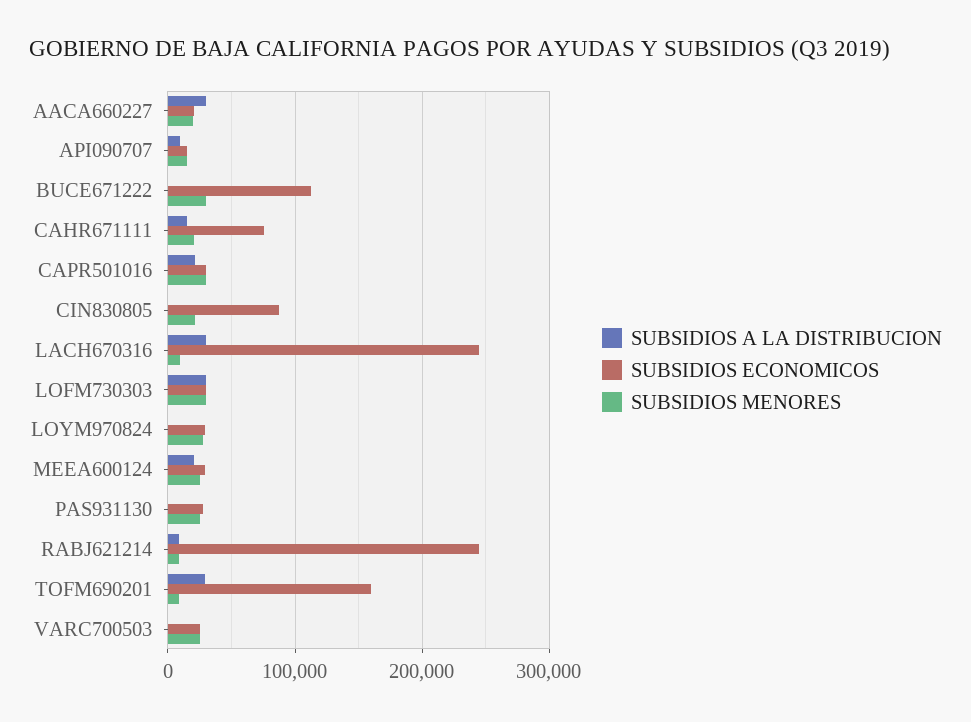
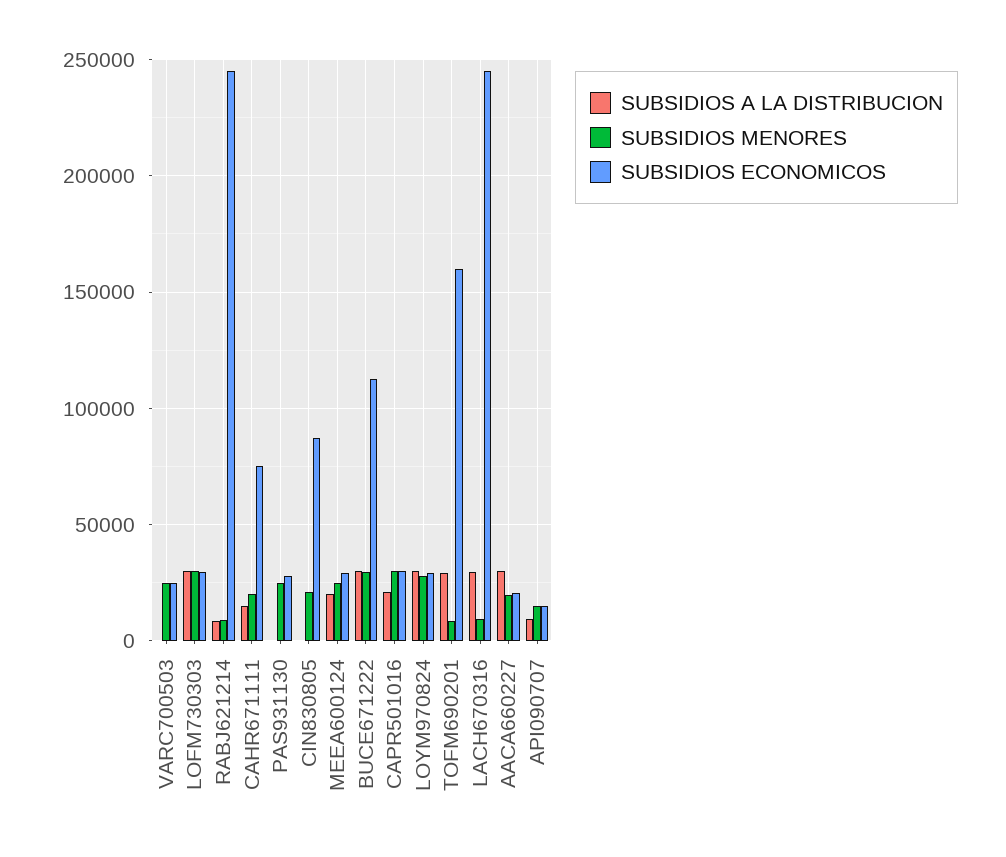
SUBSIDIOS A LA DISTRIBUCION, BUCE671222: 0 -> 30000
SUBSIDIOS A LA DISTRIBUCION, LOYM970824: 0 -> 30000

